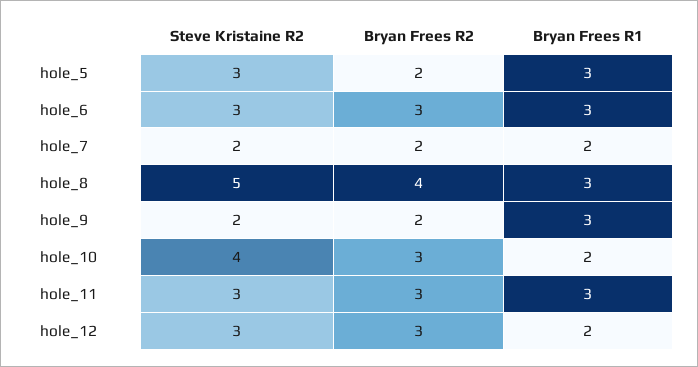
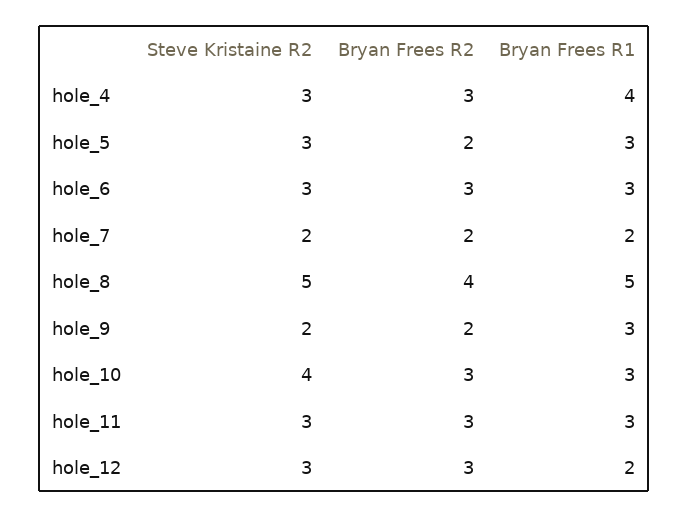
Bryan Frees R1, hole_8: 3 -> 5
Bryan Frees R1, hole_10: 2 -> 3
Steve Kristaine R2, hole_4: none -> 3
Bryan Frees R2, hole_4: none -> 3
Bryan Frees R1, hole_4: none -> 4

